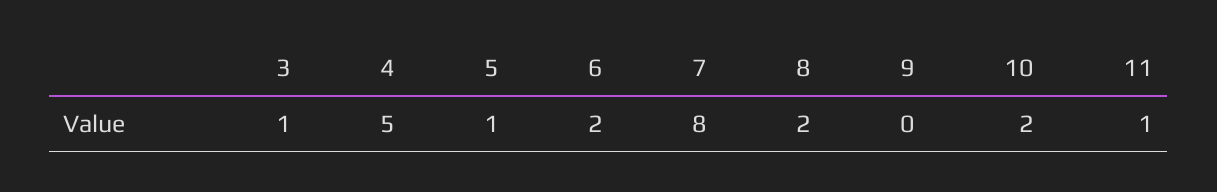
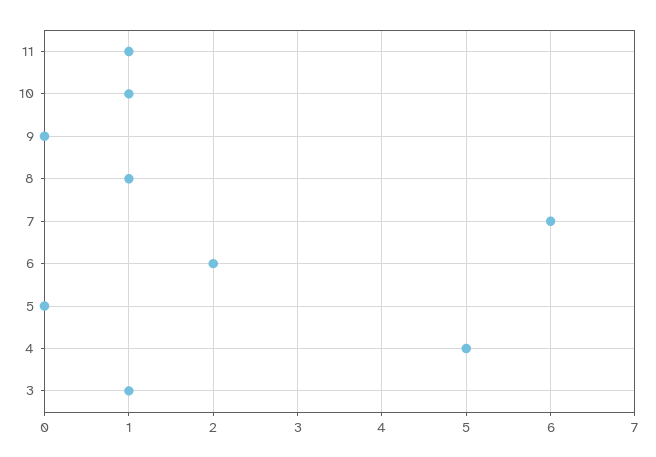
5: 1 -> 0
7: 8 -> 6
8: 2 -> 1
10: 2 -> 1

